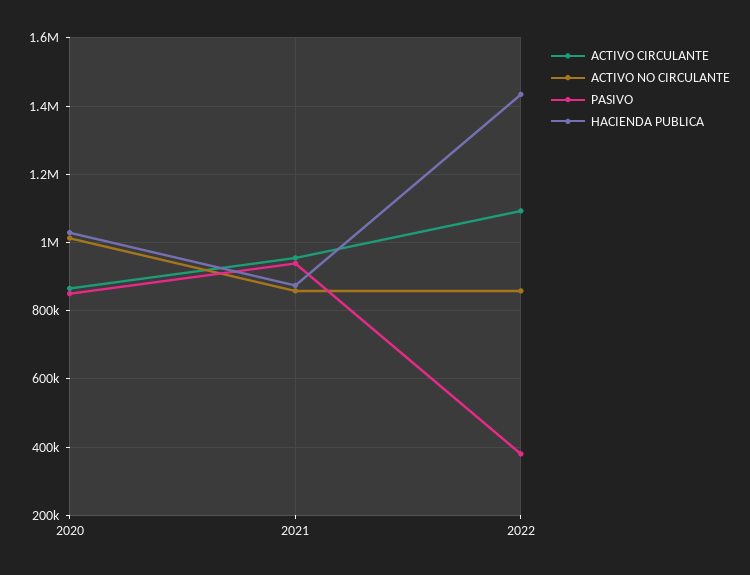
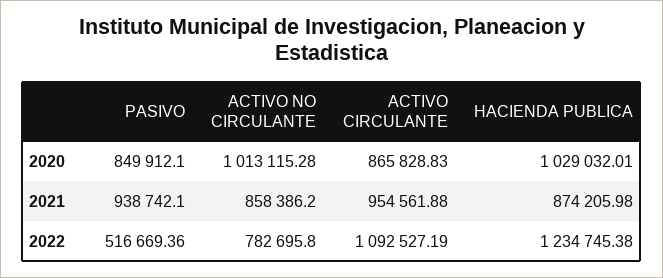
ACTIVO NO CIRCULANTE, 2022: 860000 -> 782695.8
PASIVO, 2022: 380000 -> 516669.36
HACIENDA PUBLICA, 2022: 1440000 -> 1234745.38

